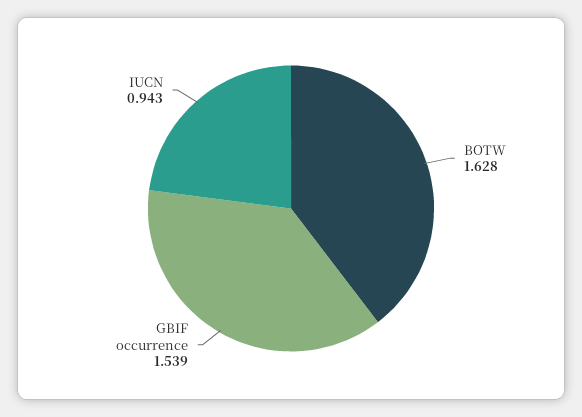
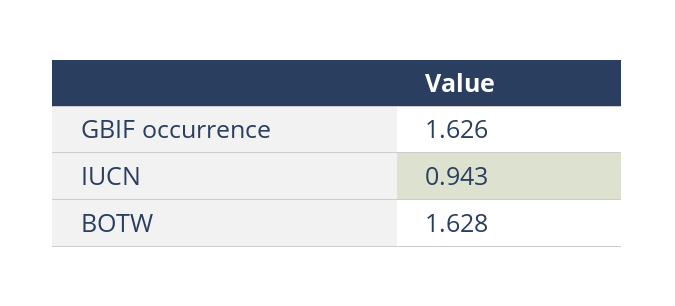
GBIF occurrence: 1.539 -> 1.626

